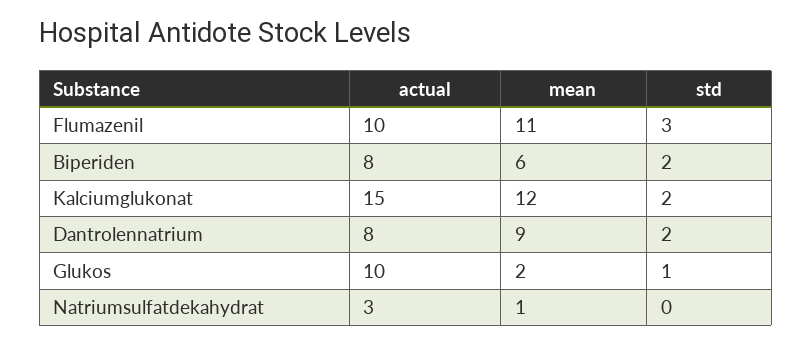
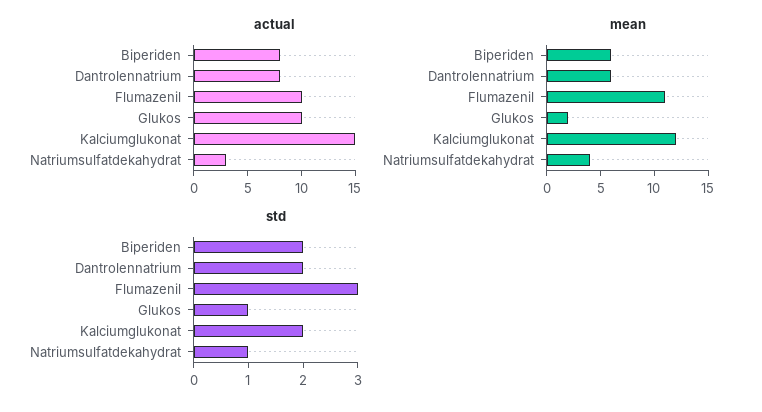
mean, Dantrolennatrium: 9 -> 6
mean, Natriumsulfatdekahydrat: 1 -> 4
std, Natriumsulfatdekahydrat: 0 -> 1

